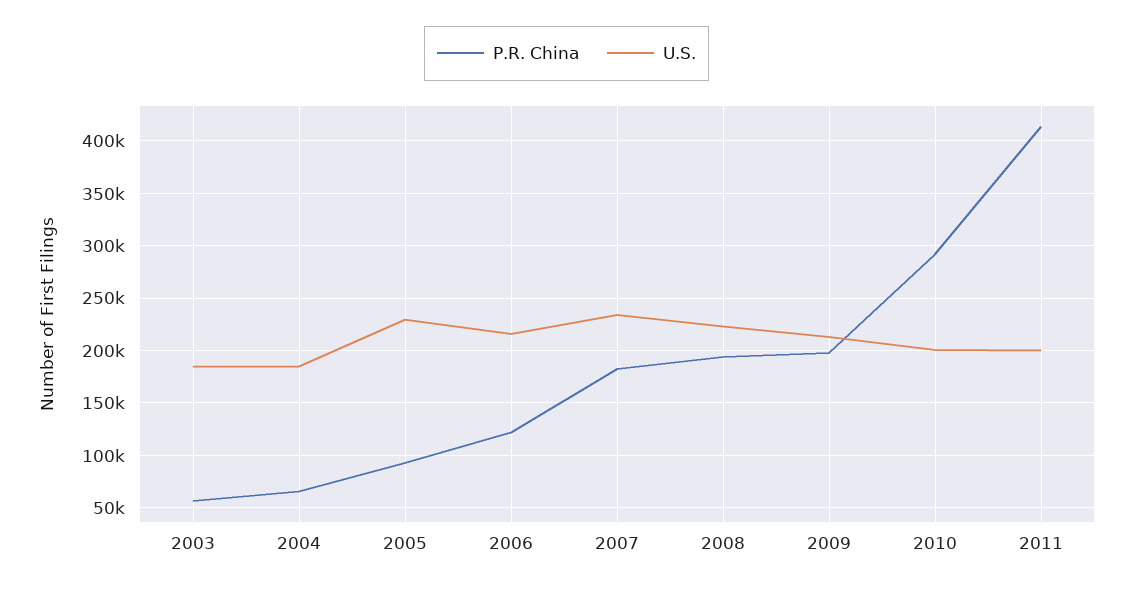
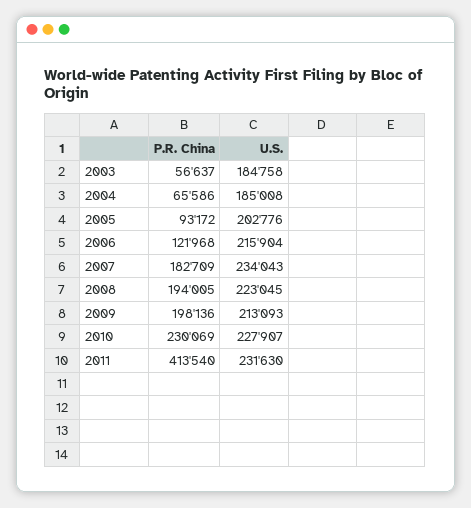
U.S., 2005: 230000 -> 202776
P.R. China, 2010: 290000 -> 230069
U.S., 2010: 200000 -> 227907
U.S., 2011: 200000 -> 231630

